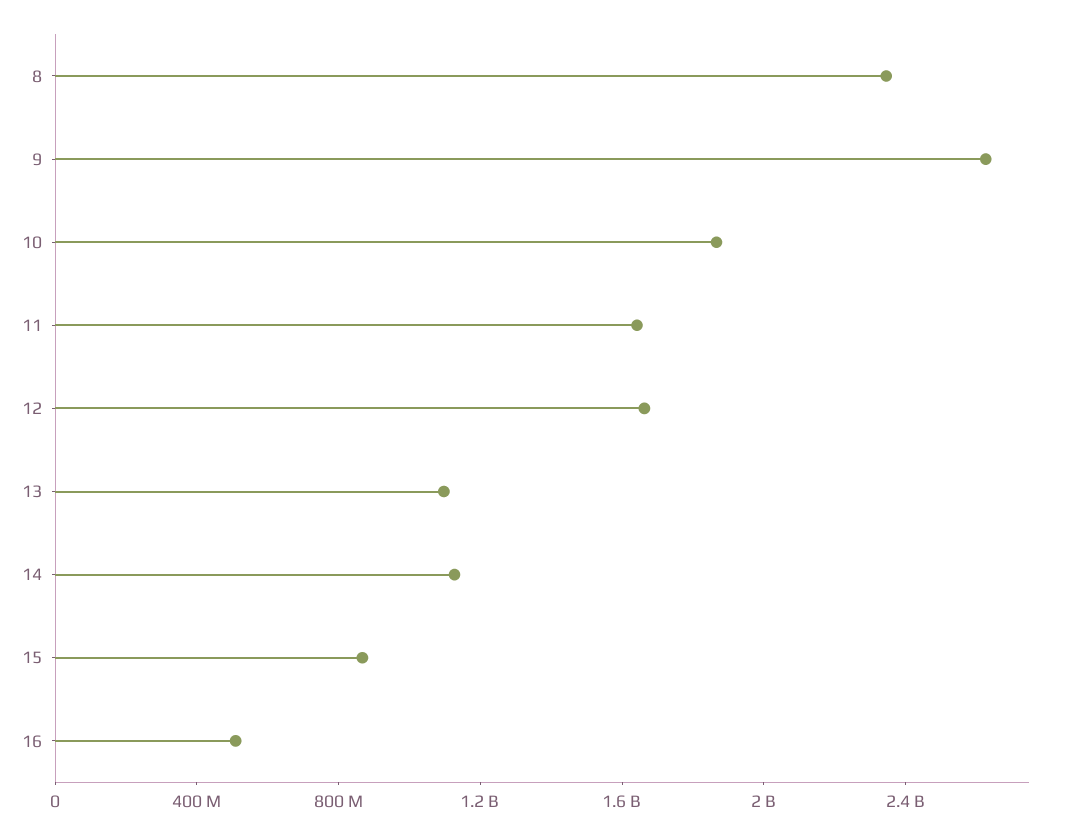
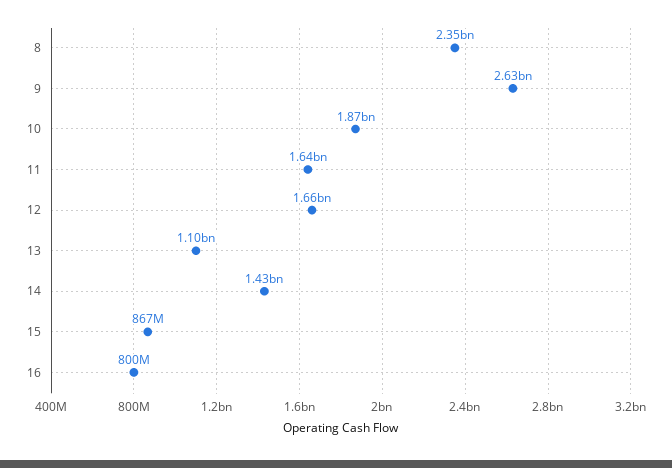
14: 1100000000 -> 1430000000
16: 500000000 -> 800000000

